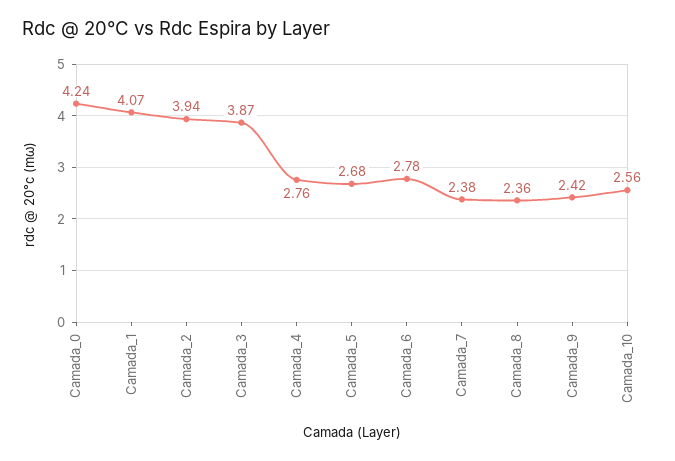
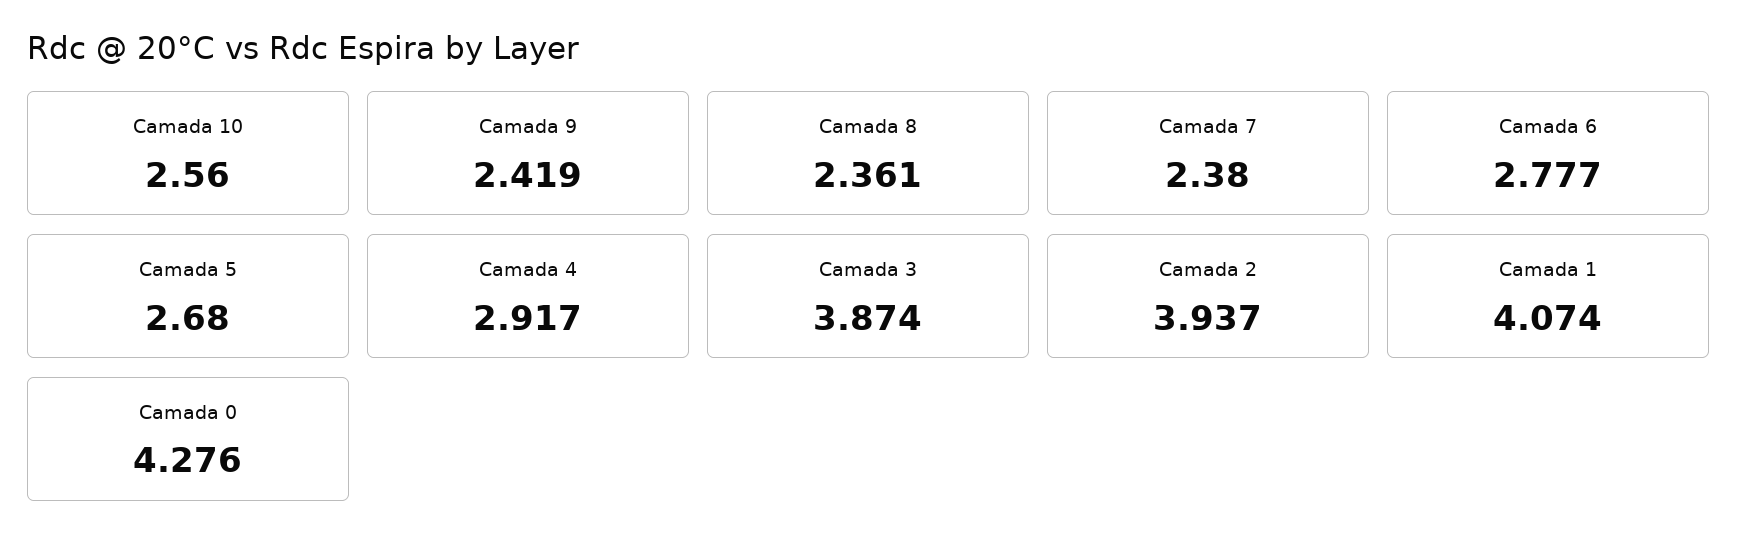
Camada_0: 4.24 -> 4.276
Camada_4: 2.76 -> 2.917

